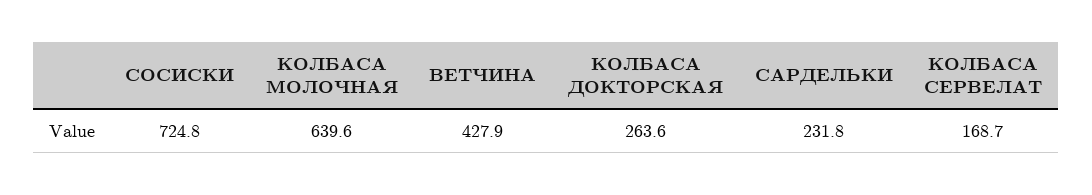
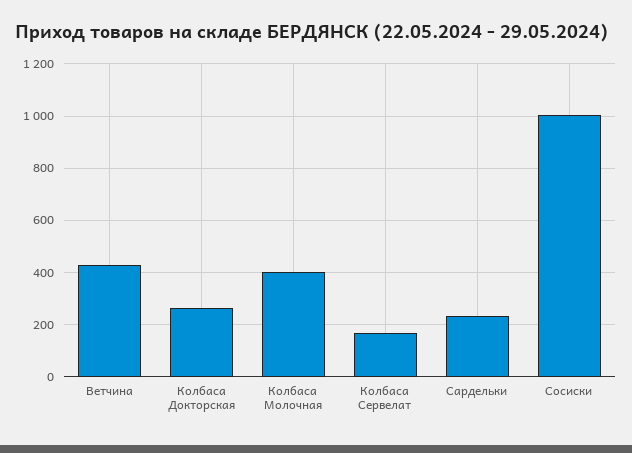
СОСИСКИ: 724.8 -> 1000
КОЛБАСА МОЛОЧНАЯ: 639.6 -> 400

